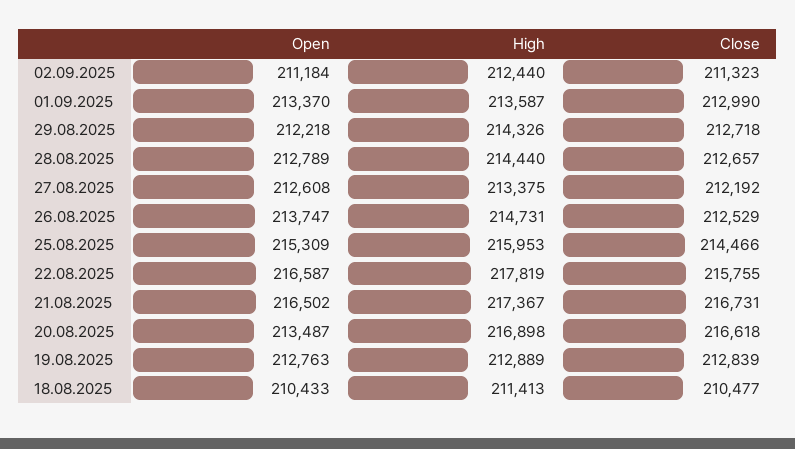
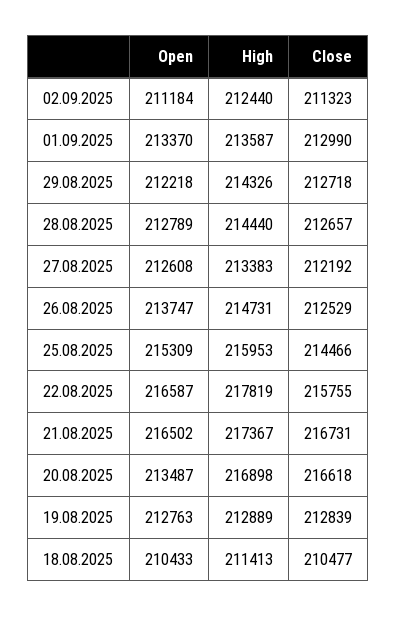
High, 27.08.2025: 213375 -> 213383

